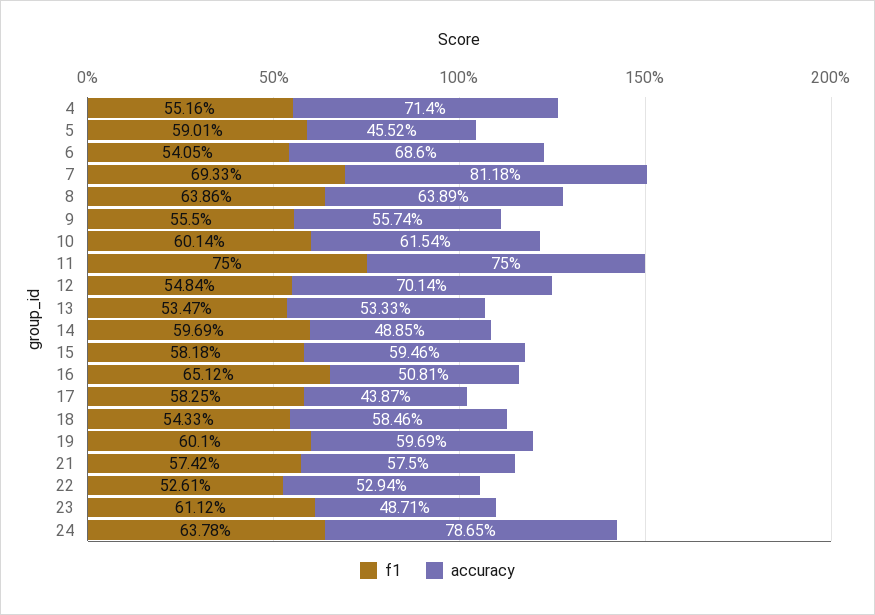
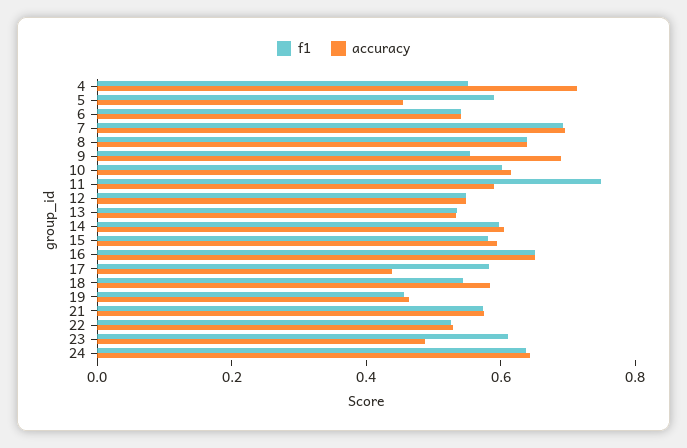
accuracy, 6: 0.686 -> 0.55
accuracy, 7: 0.8118 -> 0.7
accuracy, 9: 0.5574 -> 0.7
accuracy, 11: 0.75 -> 0.6
accuracy, 12: 0.7014 -> 0.55
accuracy, 14: 0.4885 -> 0.6
accuracy, 16: 0.5081 -> 0.65
f1, 19: 0.601 -> 0.45
accuracy, 19: 0.5969 -> 0.45
accuracy, 24: 0.7865 -> 0.65

